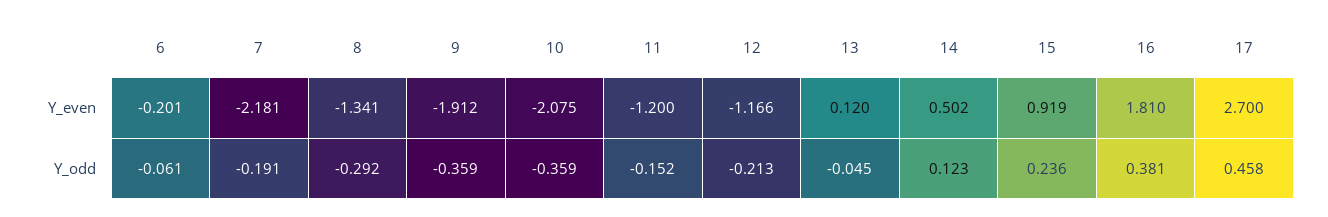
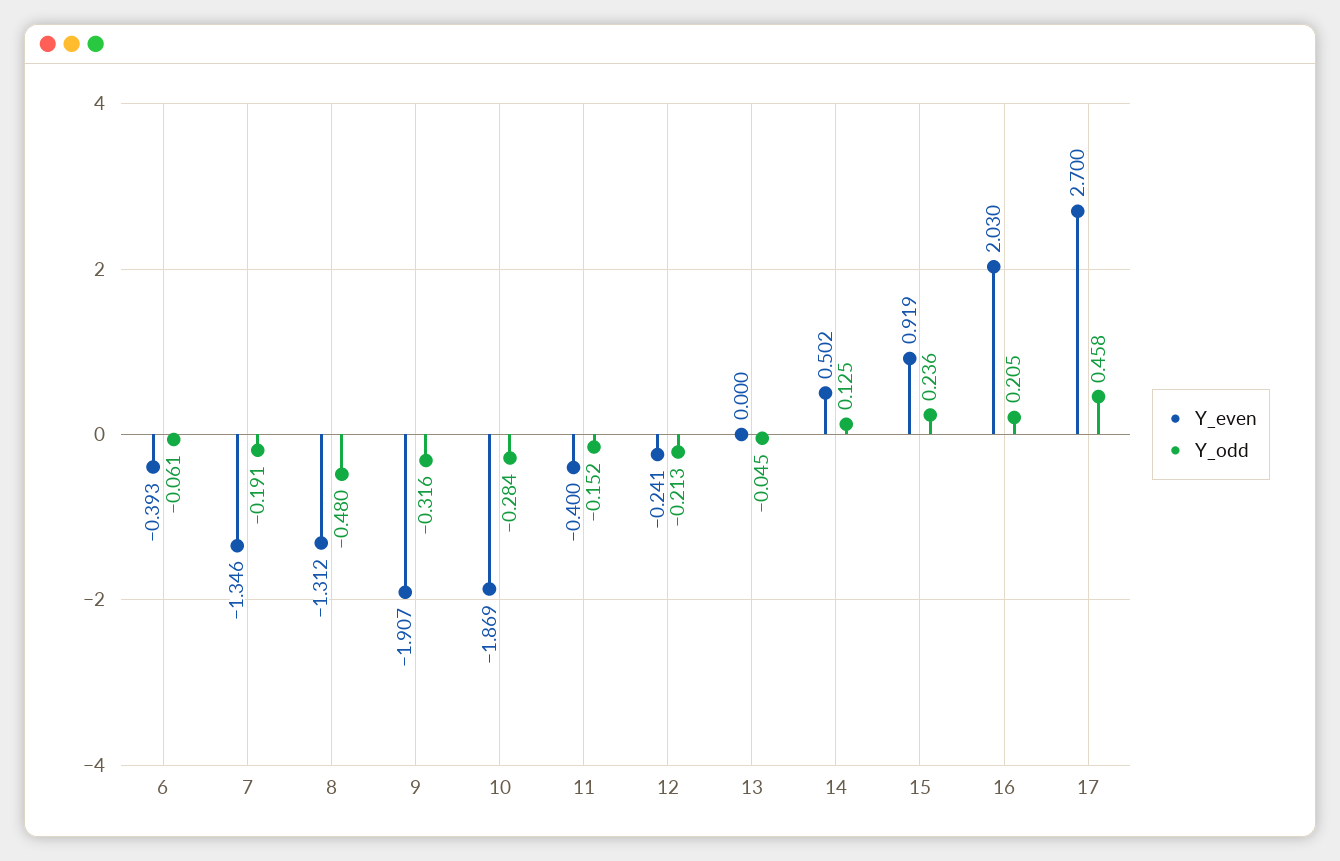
Y_even, 6: -0.201 -> -0.393
Y_even, 7: -2.181 -> -1.346
Y_even, 8: -1.341 -> -1.312
Y_even, 9: -1.912 -> -1.907
Y_even, 10: -2.075 -> -1.869
Y_even, 11: -1.2 -> -0.4
Y_even, 12: -1.166 -> -0.241
Y_even, 13: 0.12 -> 0
Y_even, 16: 1.81 -> 2.03
Y_odd, 8: -0.292 -> -0.48
Y_odd, 9: -0.359 -> -0.316
Y_odd, 10: -0.359 -> -0.284
Y_odd, 14: 0.123 -> 0.125
Y_odd, 16: 0.381 -> 0.205

